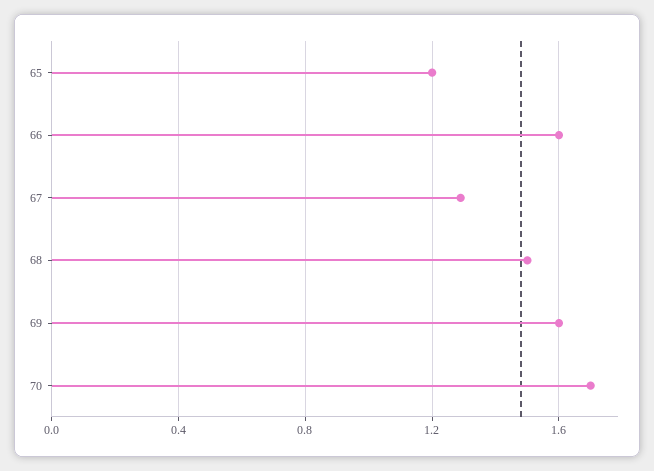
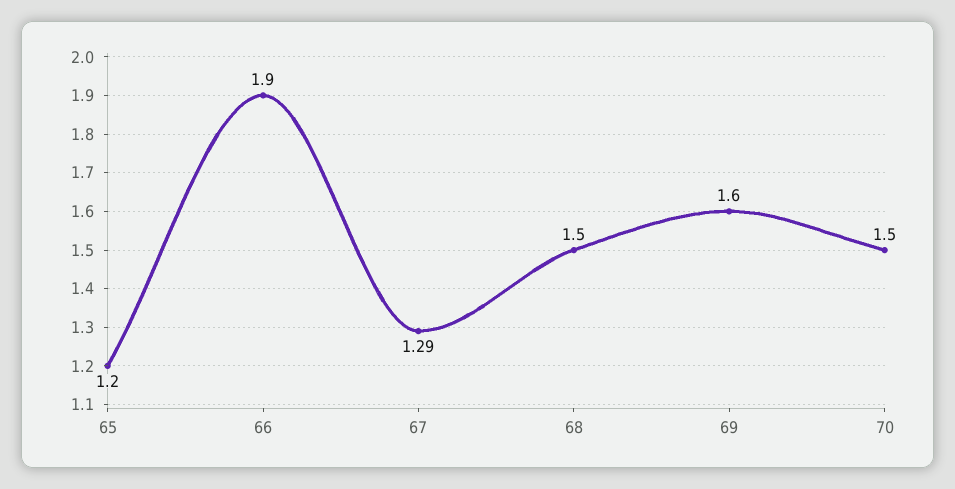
66: 1.6 -> 1.9
70: 1.7 -> 1.5

